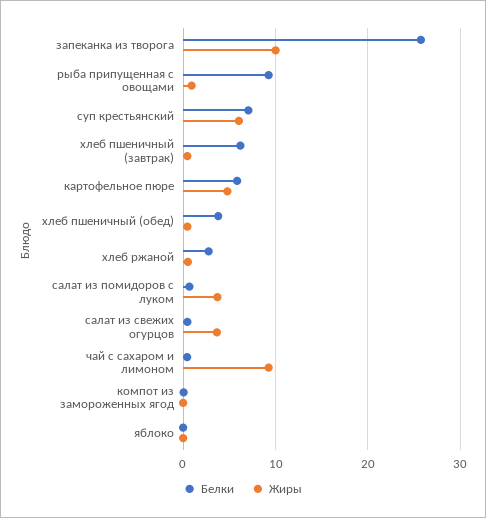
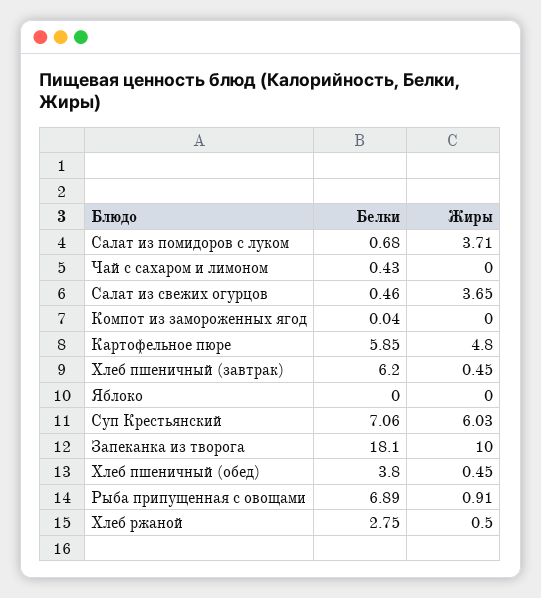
Белки, запеканка из творога: 26 -> 18.1
Белки, рыба припущенная с овощами: 9 -> 6.89
Жиры, чай с сахаром и лимоном: 9 -> 0

